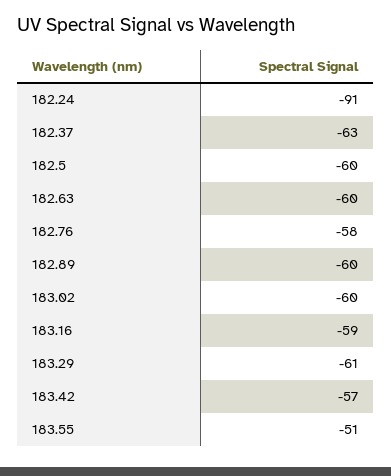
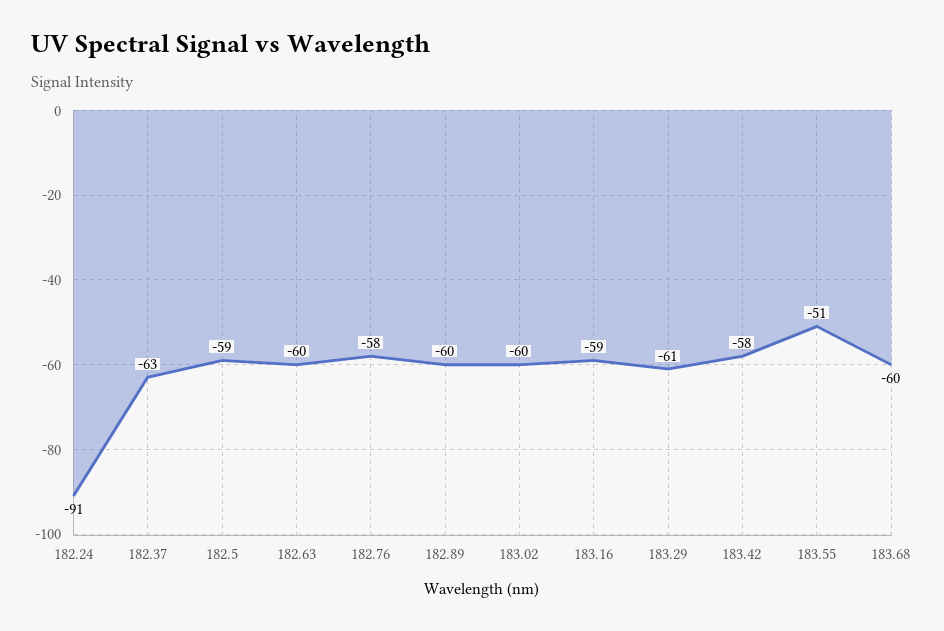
182.5: -60 -> -59
183.42: -57 -> -58
183.68: none -> -60

